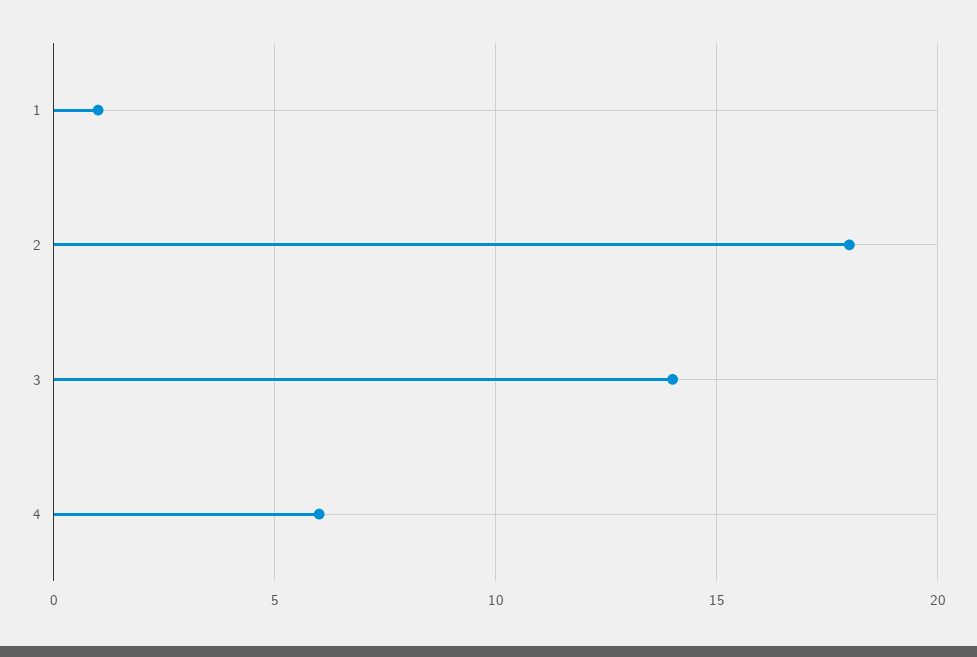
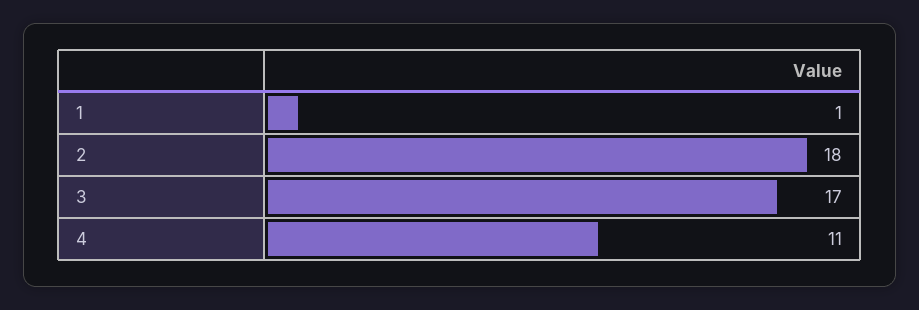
3: 14 -> 17
4: 6 -> 11

